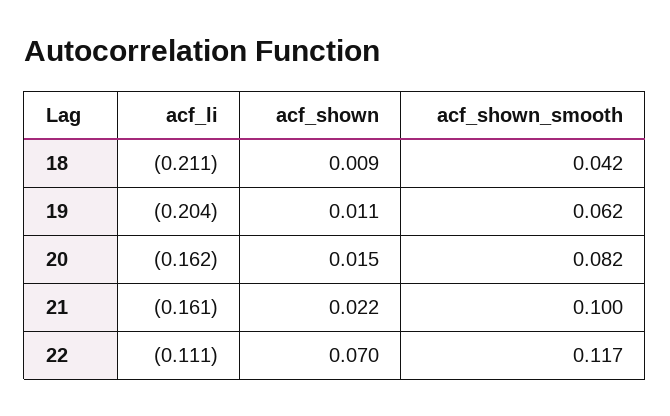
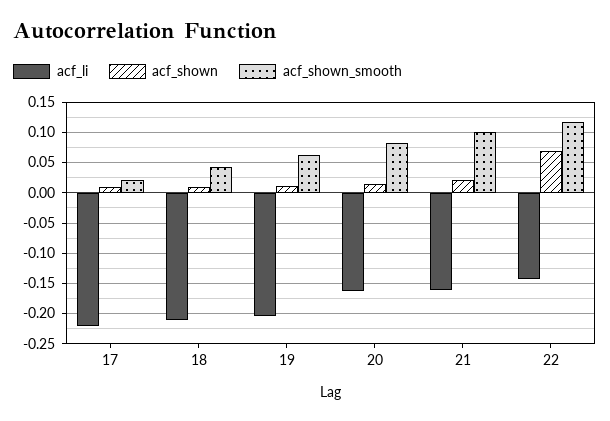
acf_li, 22: -0.111 -> -0.14
acf_li, 17: none -> -0.22
acf_shown, 17: none -> 0.01
acf_shown_smooth, 17: none -> 0.02

